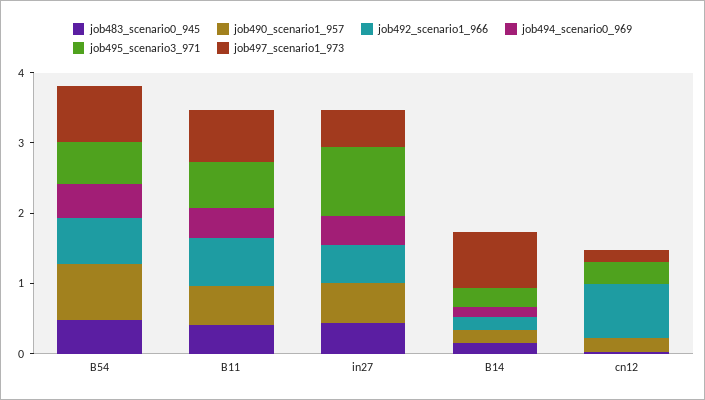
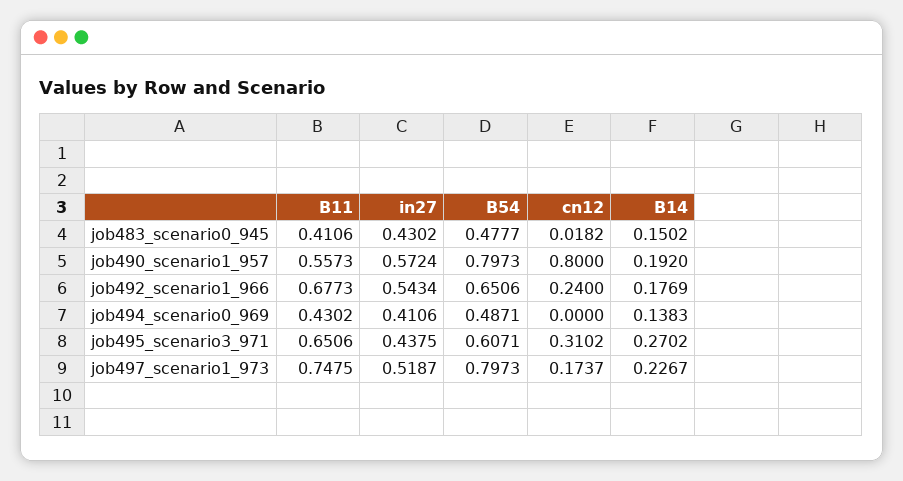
job495_scenario3_971, in27: 1 -> 0.4375
job497_scenario1_973, B14: 0.8 -> 0.2267
job490_scenario1_957, cn12: 0.2 -> 0.8
job492_scenario1_966, cn12: 0.8 -> 0.24

